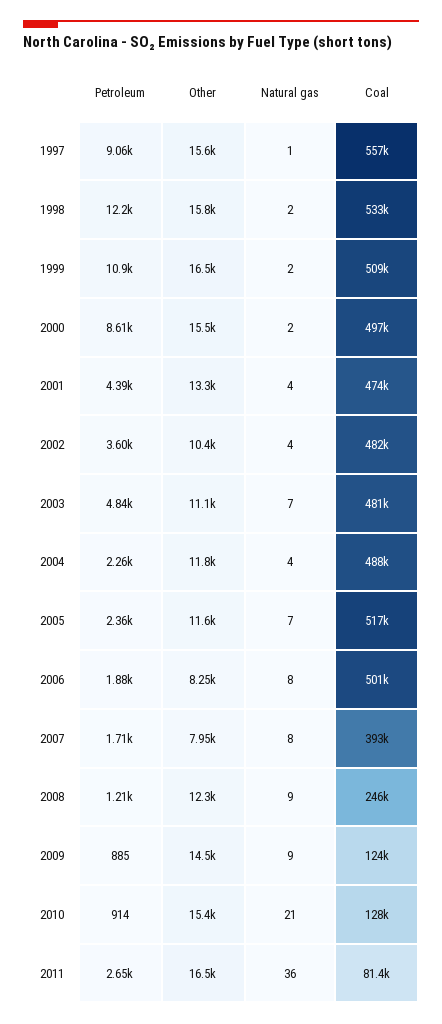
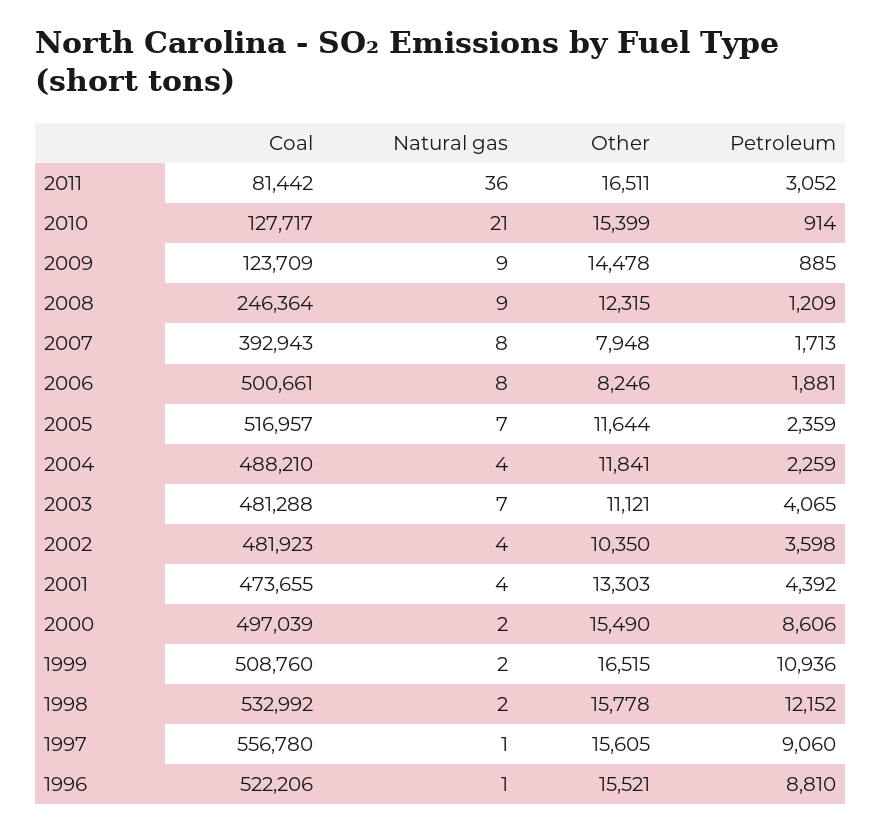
Petroleum, 2003: 4840 -> 4065
Petroleum, 2011: 2650 -> 3052
Coal, 1996: none -> 522206
Natural gas, 1996: none -> 1
Other, 1996: none -> 15521
Petroleum, 1996: none -> 8810

